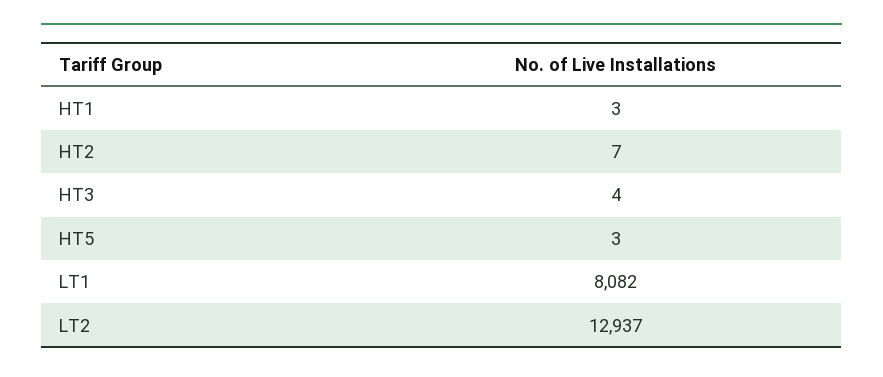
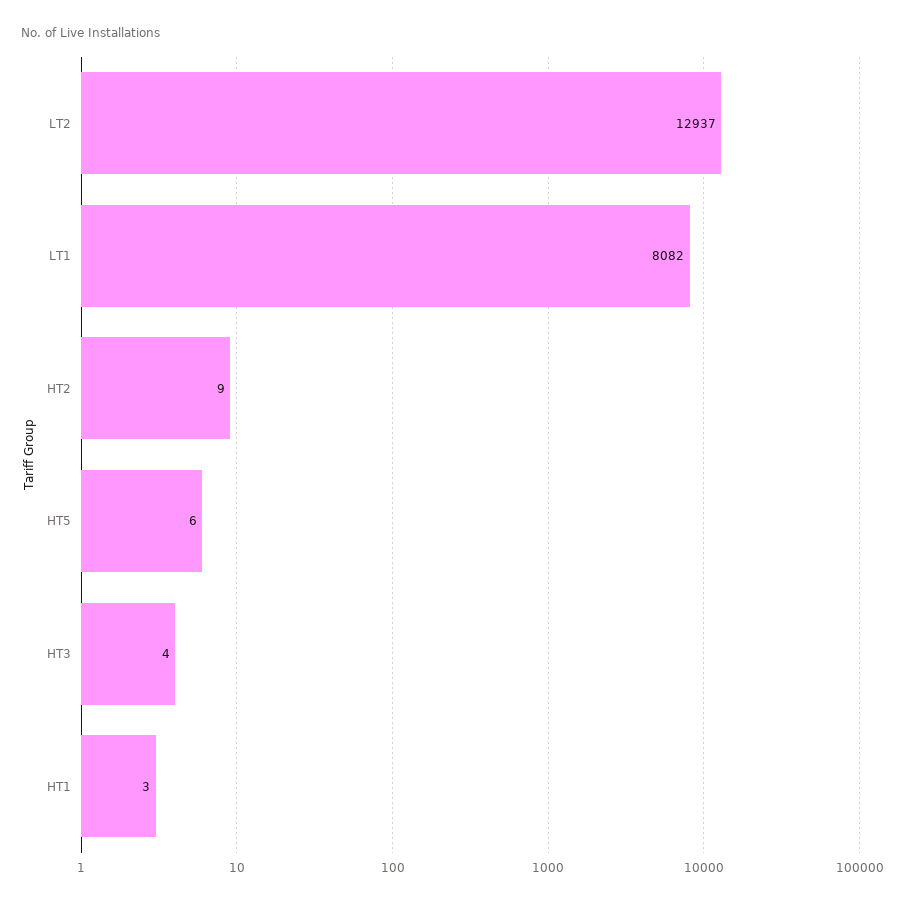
HT2: 7 -> 9
HT5: 3 -> 6

